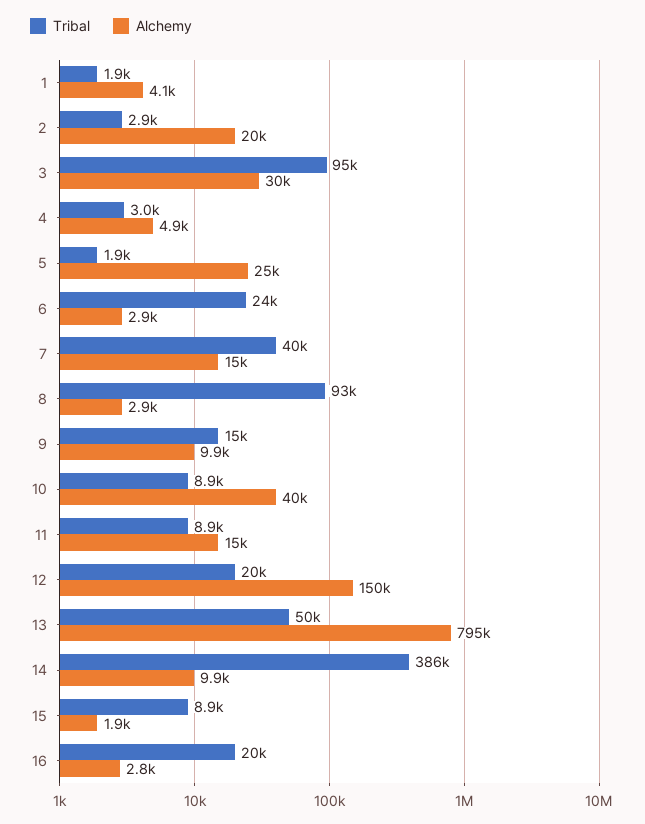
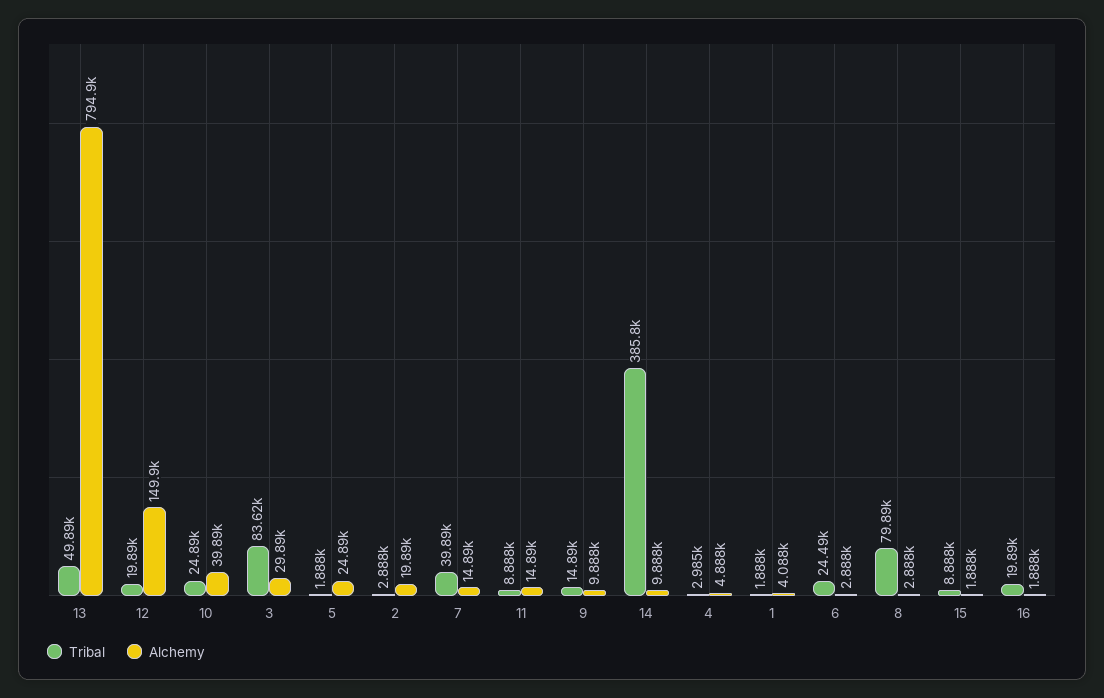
Tribal, 3: 95000 -> 83620
Tribal, 8: 93000 -> 79890
Tribal, 10: 8900 -> 24890
Alchemy, 16: 2800 -> 1888

